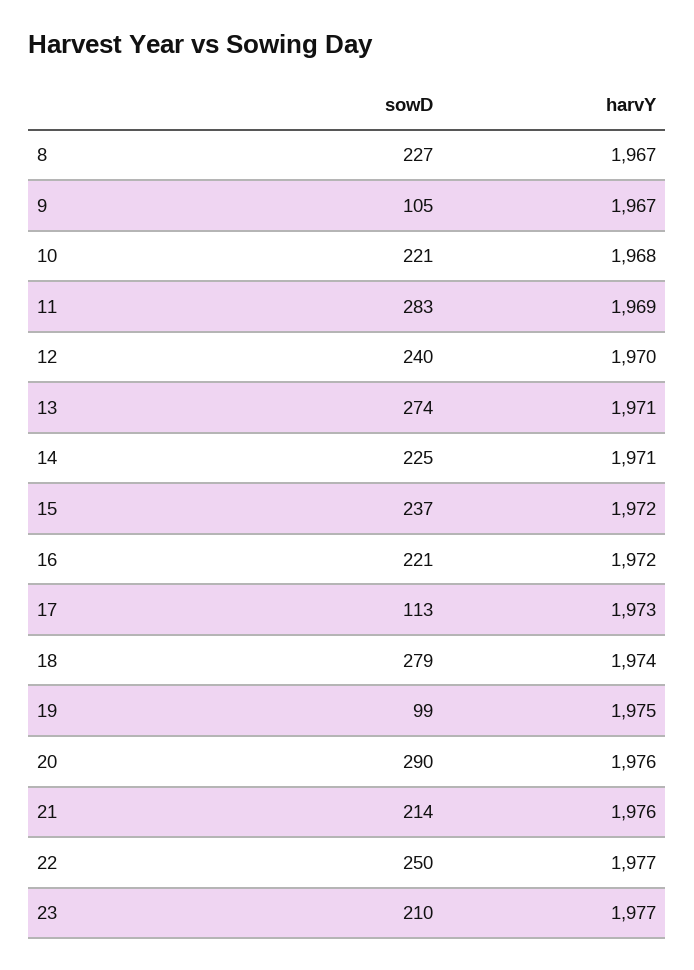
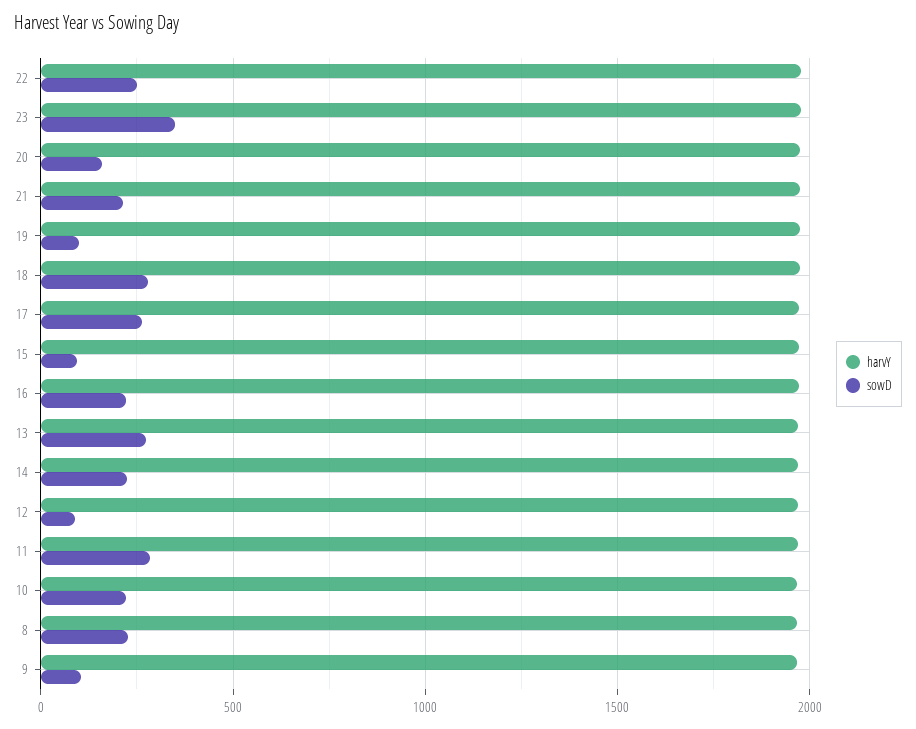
sowD, 12: 240 -> 100
sowD, 15: 237 -> 100
sowD, 17: 113 -> 250
sowD, 20: 290 -> 150
sowD, 23: 210 -> 350

